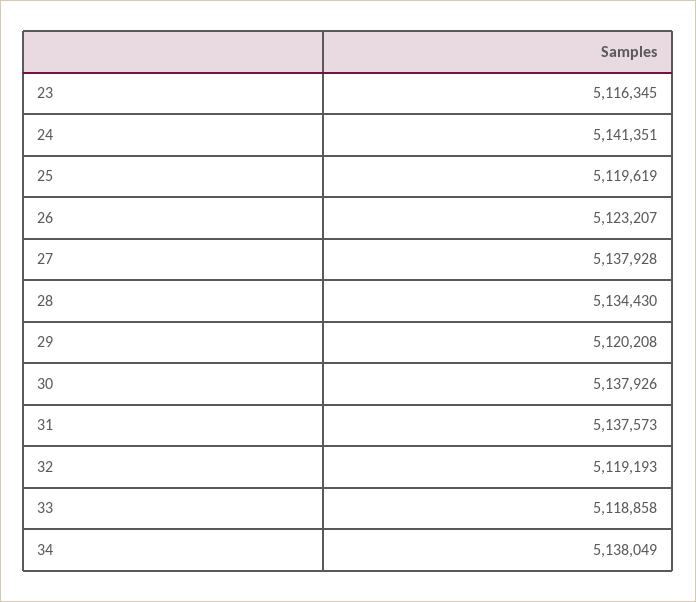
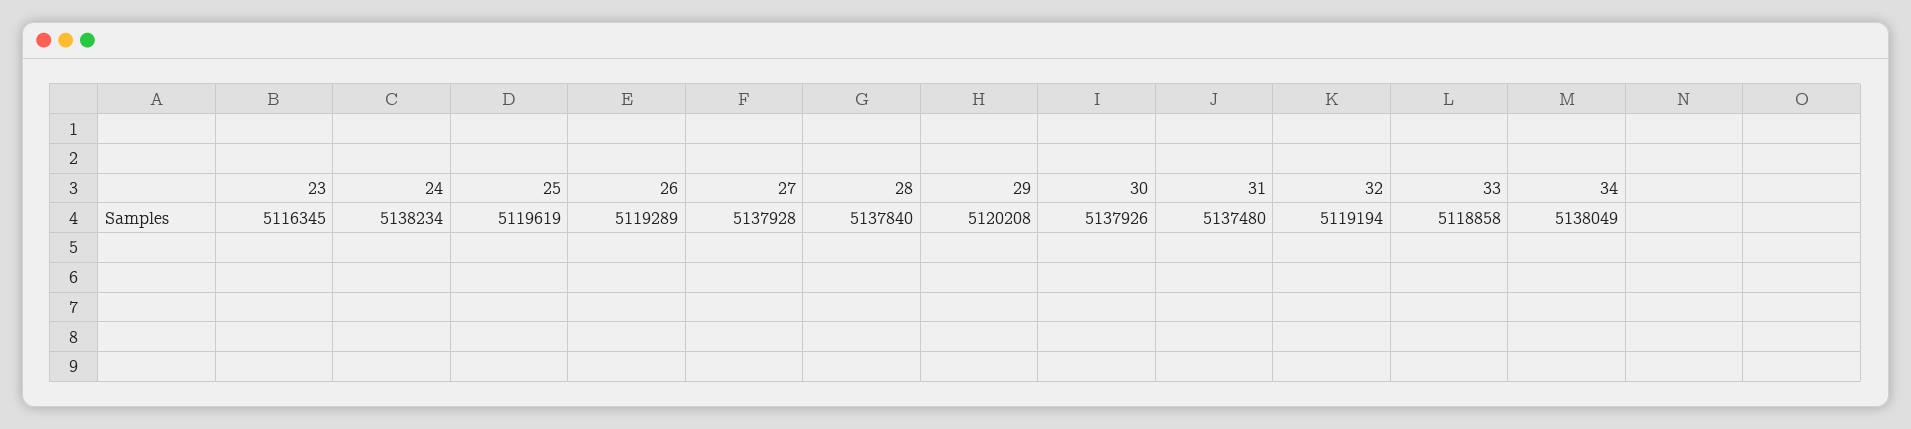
24: 5141351 -> 5138234
26: 5123207 -> 5119289
28: 5134430 -> 5137840
31: 5137573 -> 5137480
32: 5119193 -> 5119194

